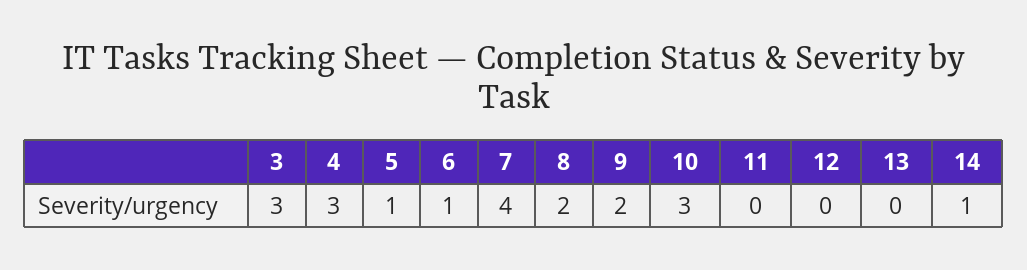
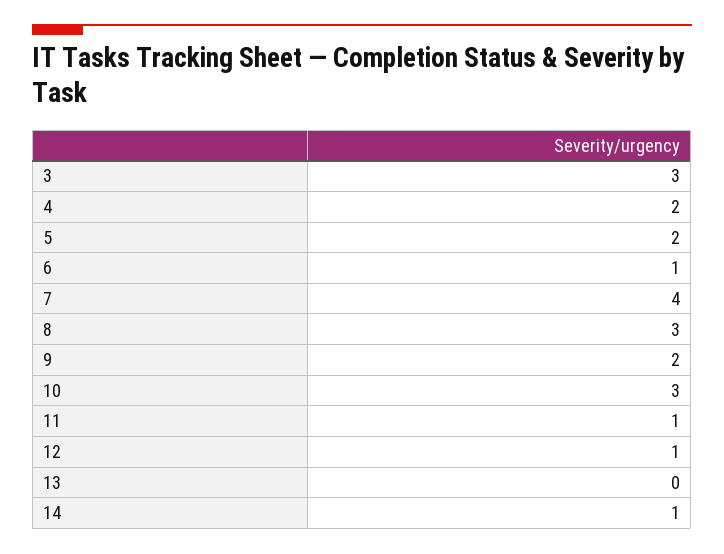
4: 3 -> 2
5: 1 -> 2
8: 2 -> 3
11: 0 -> 1
12: 0 -> 1

